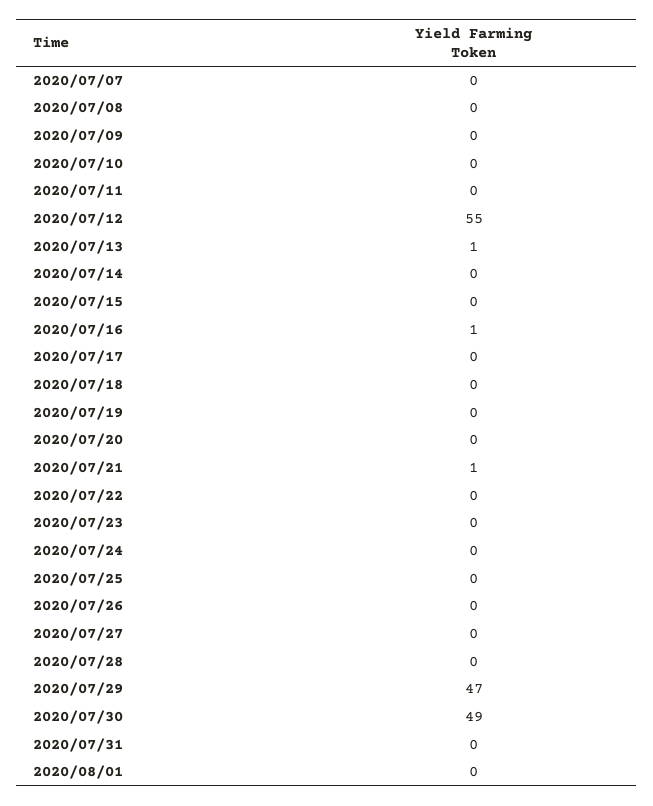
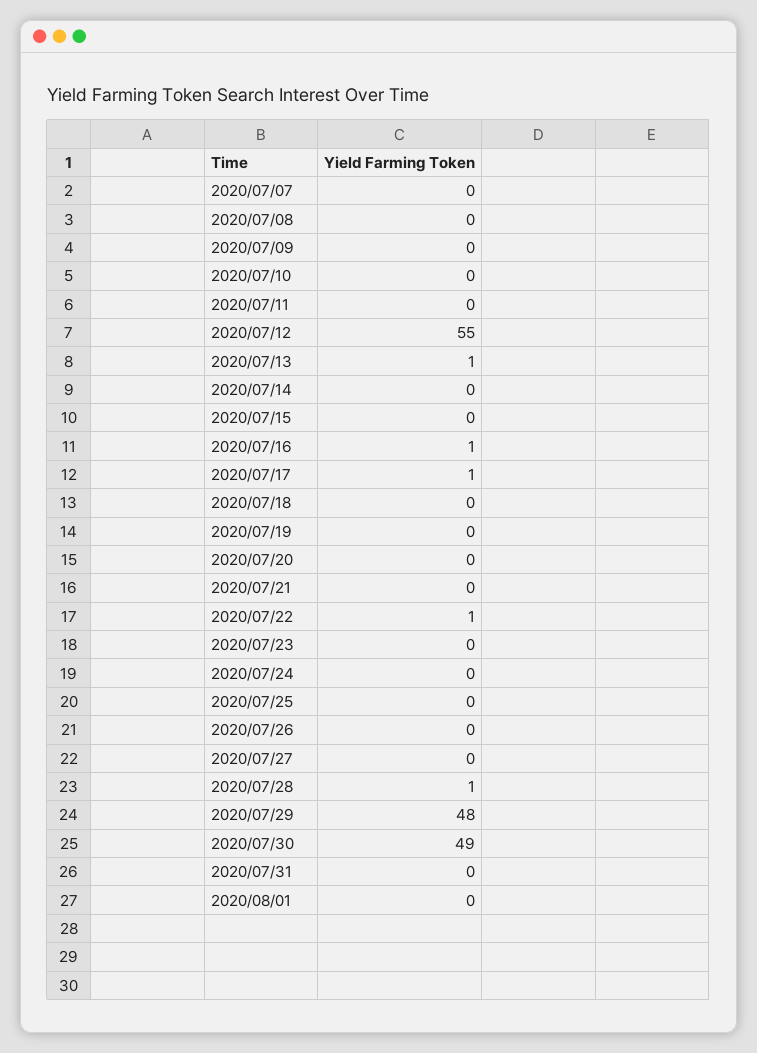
2020/07/17: 0 -> 1
2020/07/21: 1 -> 0
2020/07/22: 0 -> 1
2020/07/28: 0 -> 1
2020/07/29: 47 -> 48

